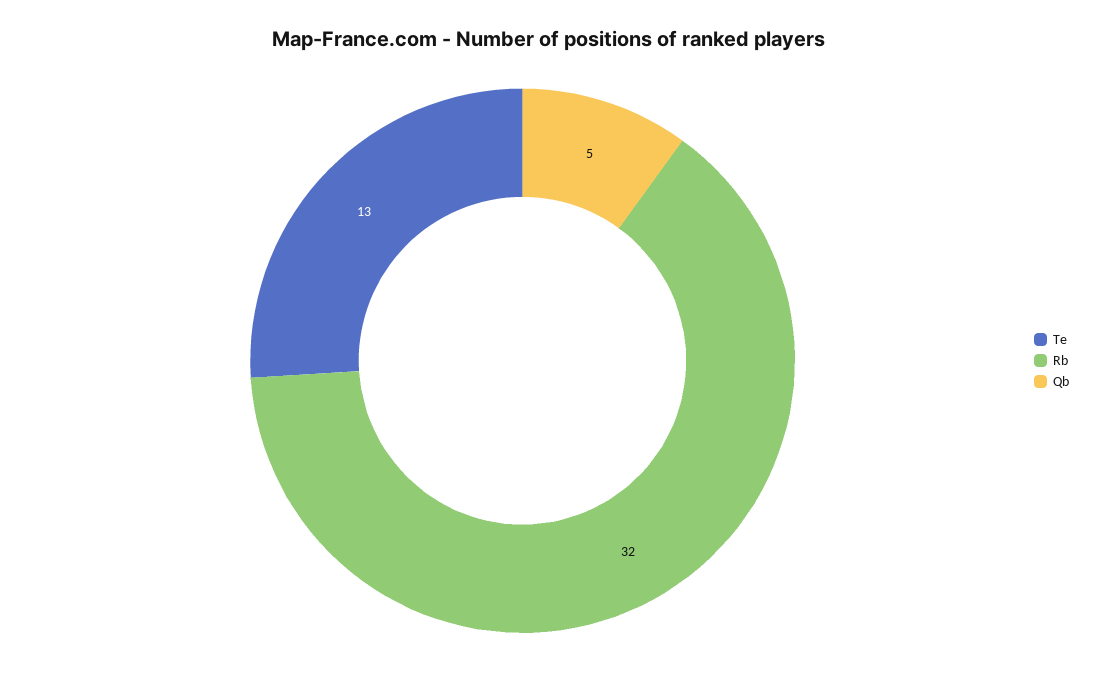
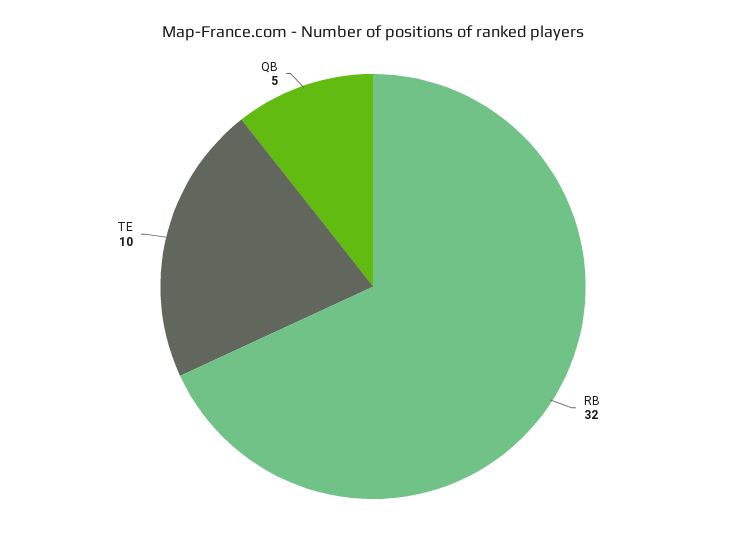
Te: 13 -> 10

